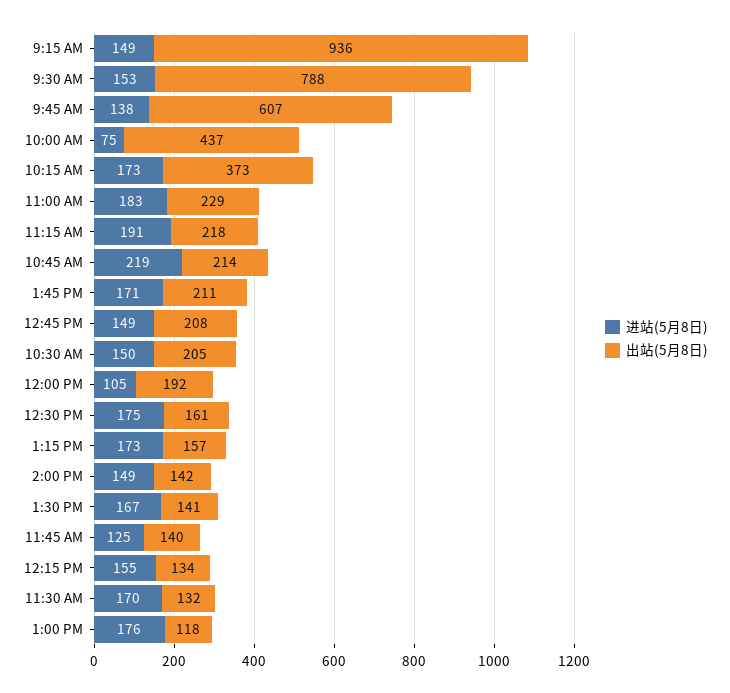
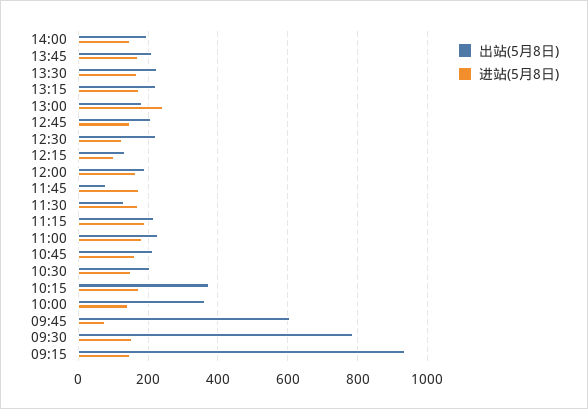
进站(5月8日), 9:45 AM: 138 -> 80
进站(5月8日), 10:00 AM: 75 -> 140
出站(5月8日), 10:00 AM: 437 -> 360
进站(5月8日), 10:45 AM: 219 -> 160
进站(5月8日), 12:00 PM: 105 -> 160
进站(5月8日), 12:30 PM: 175 -> 120
出站(5月8日), 12:30 PM: 161 -> 220
出站(5月8日), 1:15 PM: 157 -> 220
出站(5月8日), 2:00 PM: 142 -> 200
出站(5月8日), 1:30 PM: 141 -> 220
进站(5月8日), 11:45 AM: 125 -> 180
出站(5月8日), 11:45 AM: 140 -> 80
进站(5月8日), 12:15 PM: 155 -> 100
进站(5月8日), 1:00 PM: 176 -> 240
出站(5月8日), 1:00 PM: 118 -> 180

